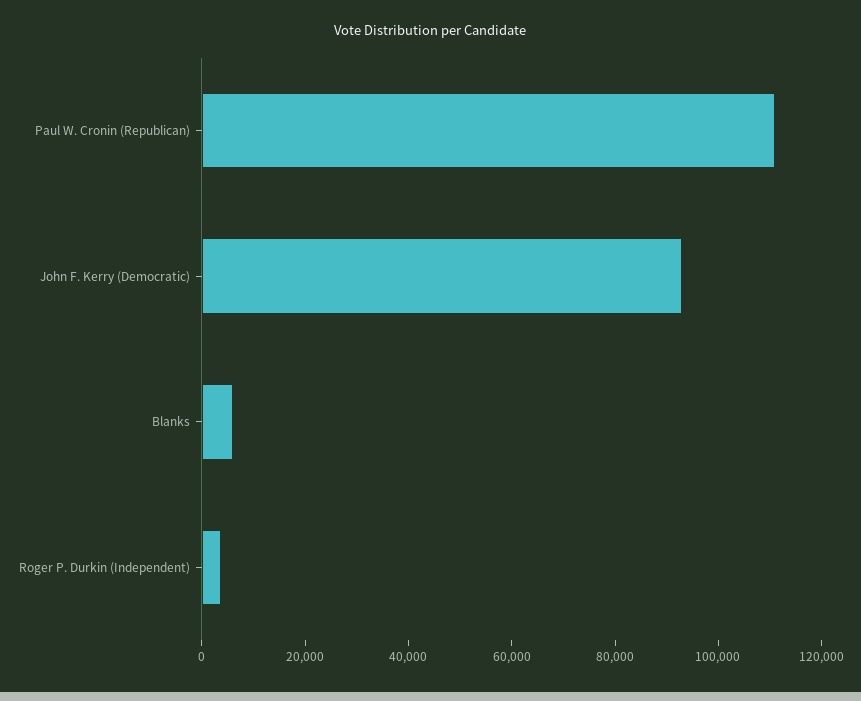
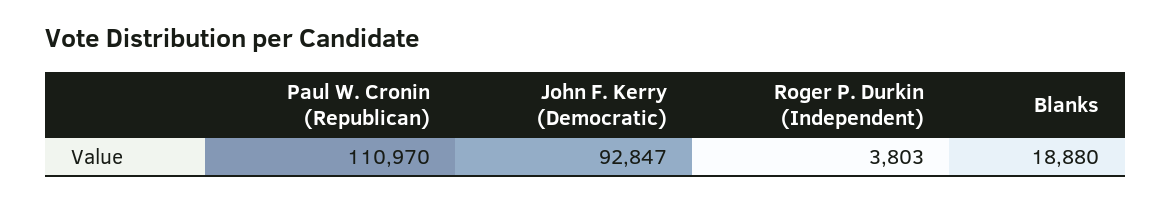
Blanks: 5000 -> 18880

